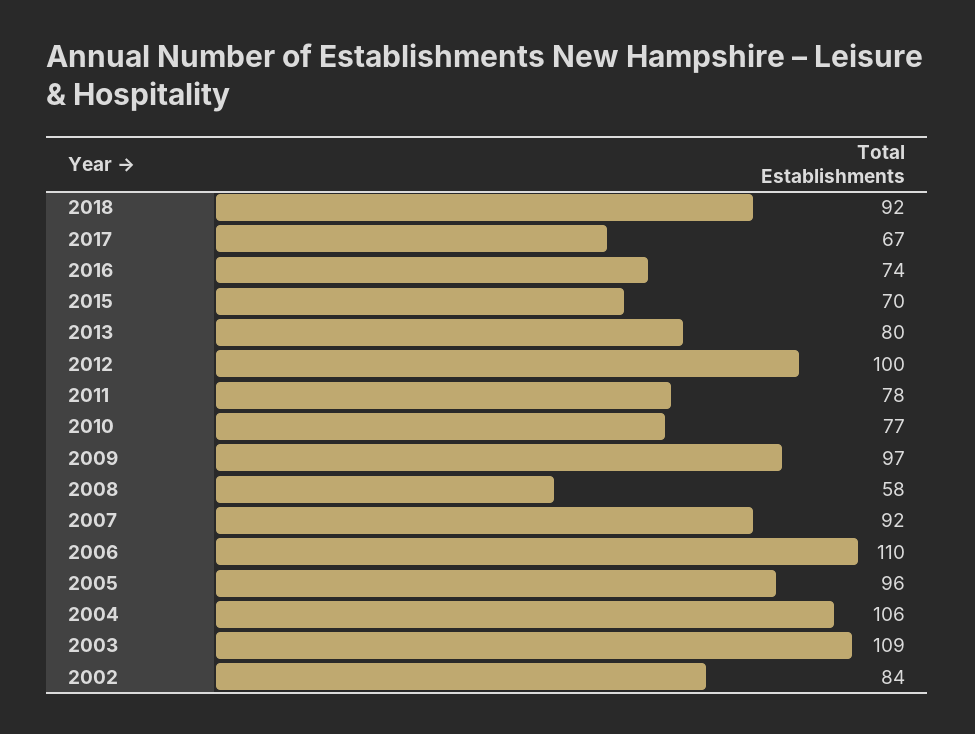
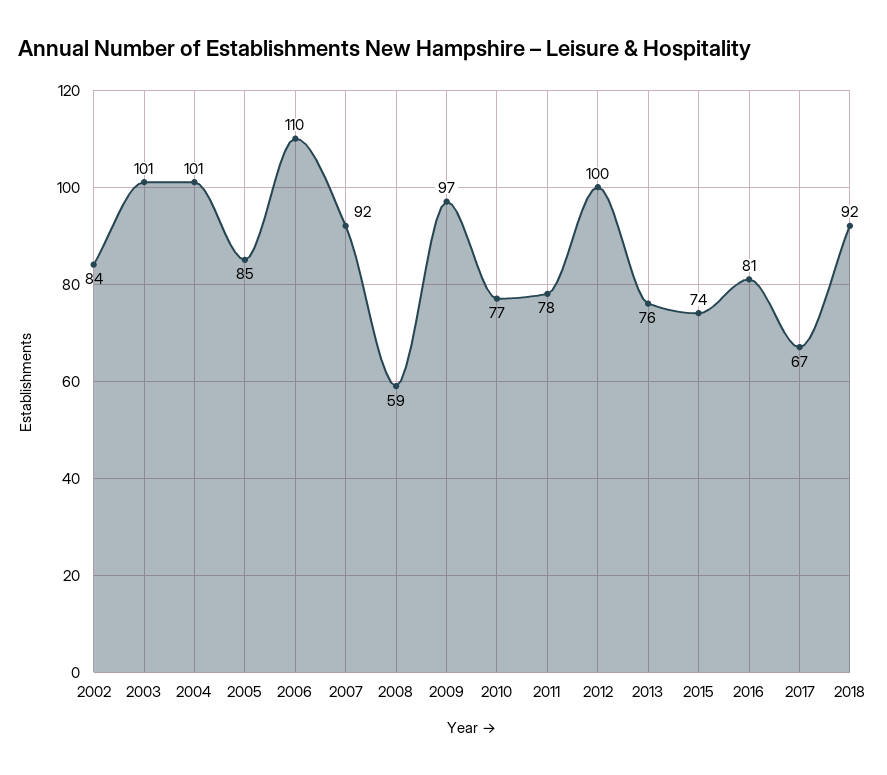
2016: 74 -> 81
2015: 70 -> 74
2013: 80 -> 76
2008: 58 -> 59
2005: 96 -> 85
2004: 106 -> 101
2003: 109 -> 101

